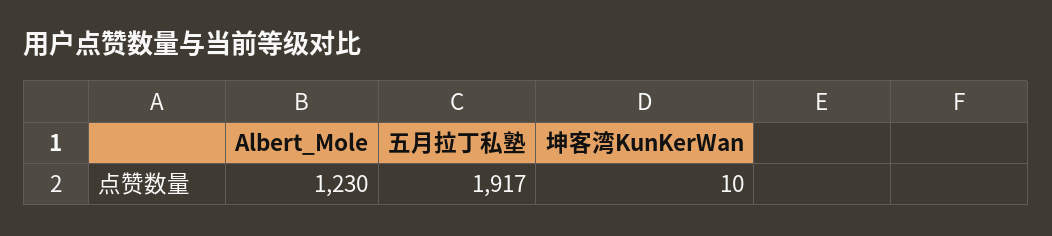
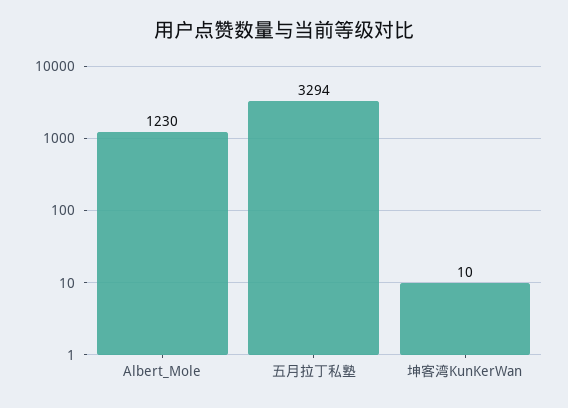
五月拉丁私塾: 1917 -> 3294

